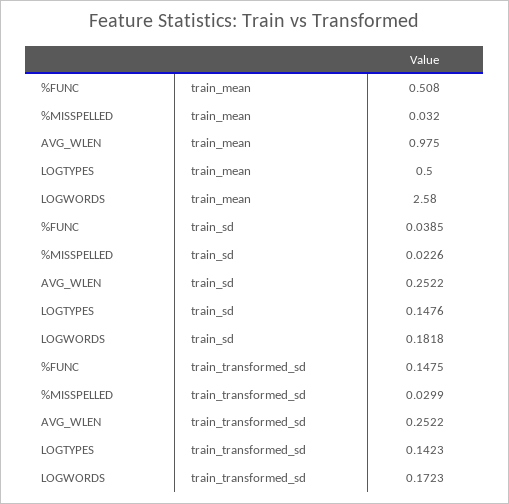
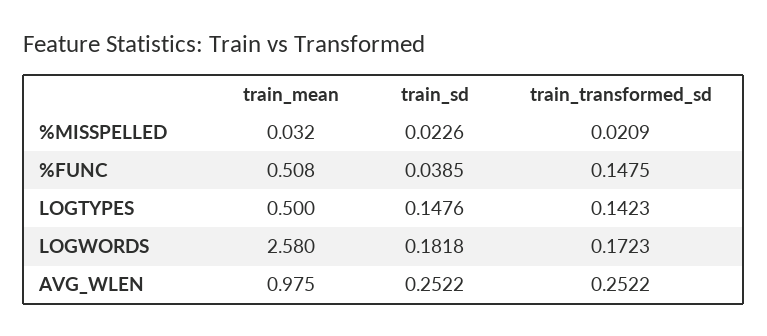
%MISSPELLED, train_transformed_sd: 0.0299 -> 0.0209

